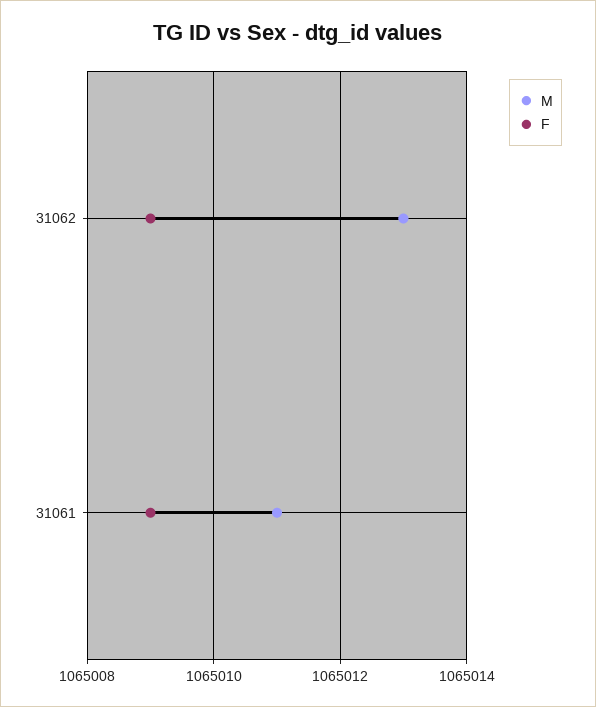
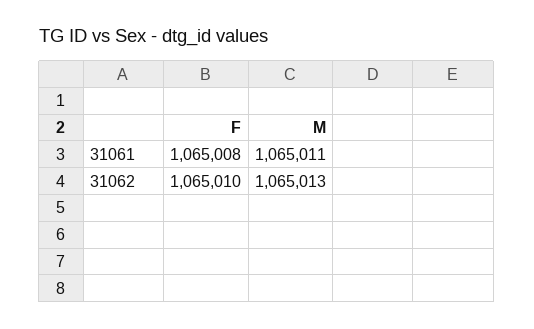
F, 31062: 1065009 -> 1065010
F, 31061: 1065009 -> 1065008

